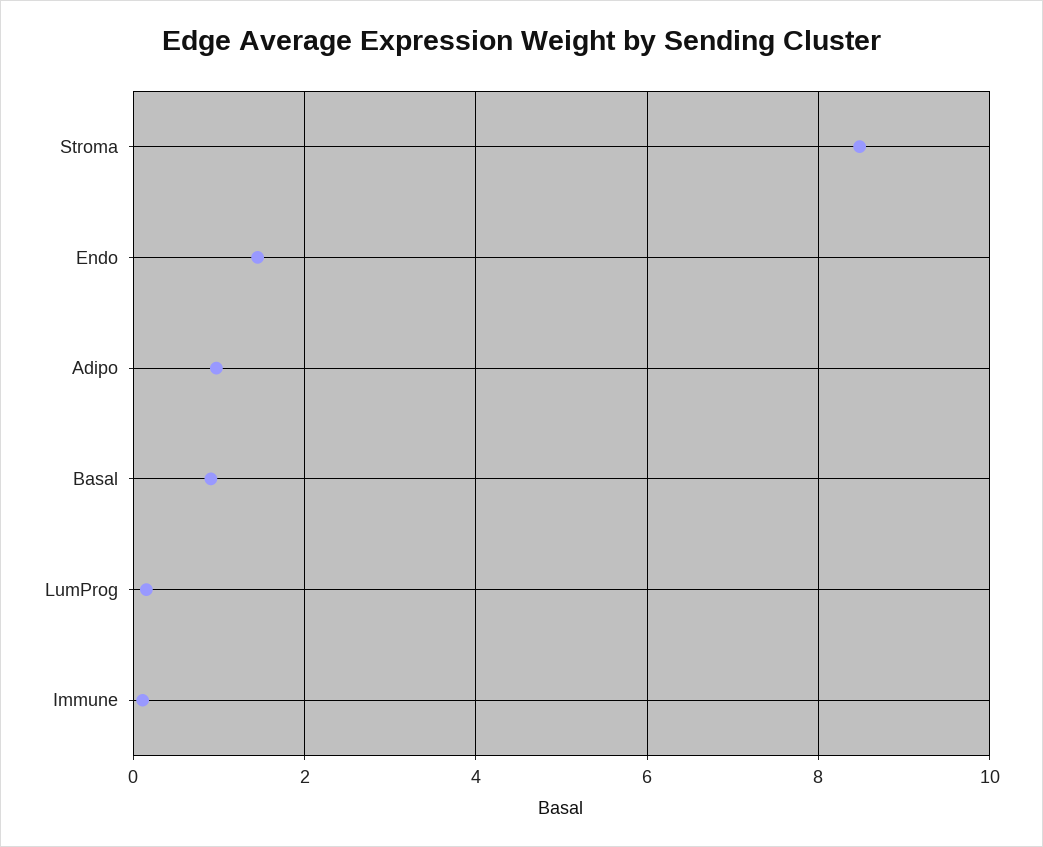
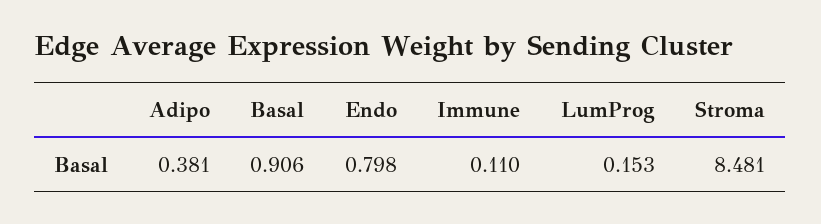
Endo: 1.4 -> 0.798
Adipo: 1 -> 0.381

